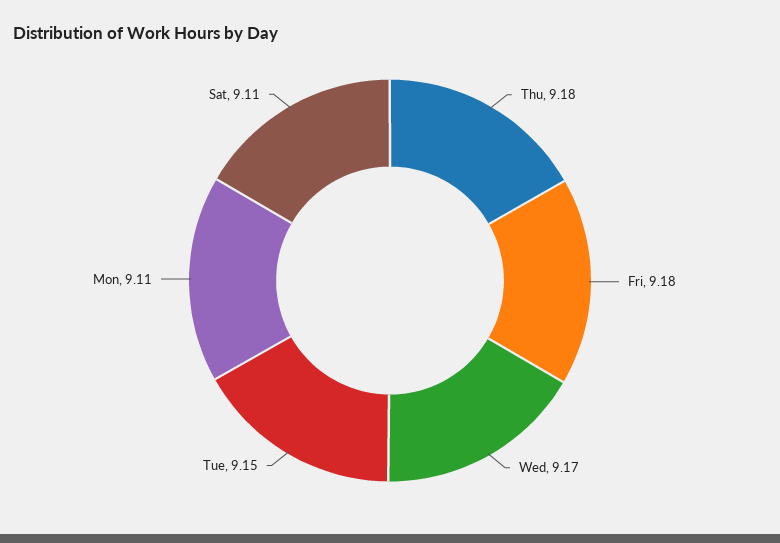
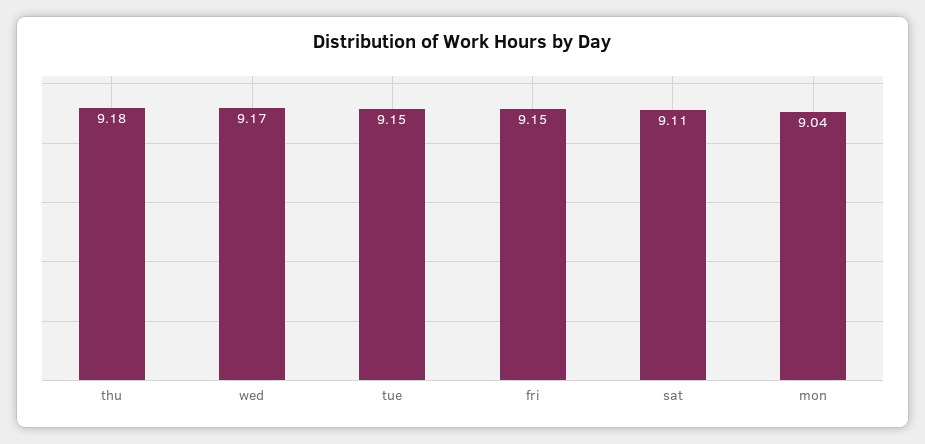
Fri: 9.18 -> 9.15
Mon: 9.11 -> 9.04

